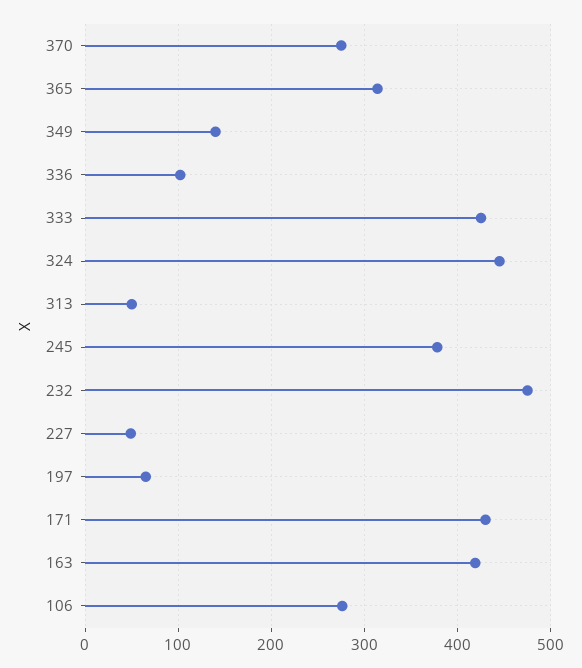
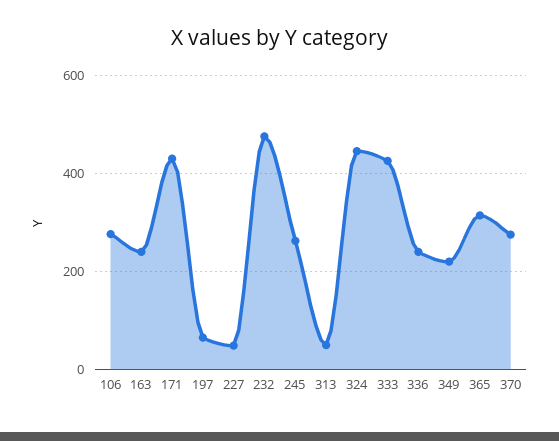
349: 140 -> 220
336: 100 -> 240
245: 380 -> 260
163: 420 -> 240

